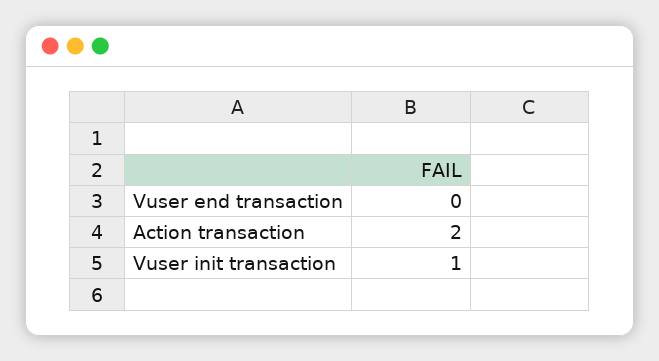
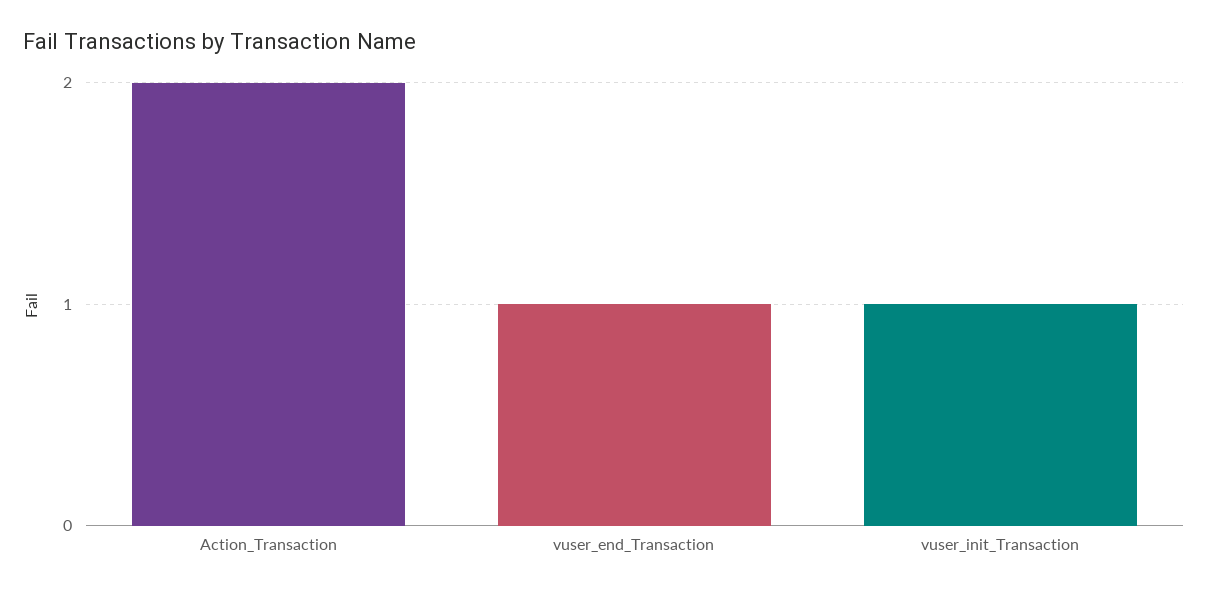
Vuser end transaction: 0 -> 1

